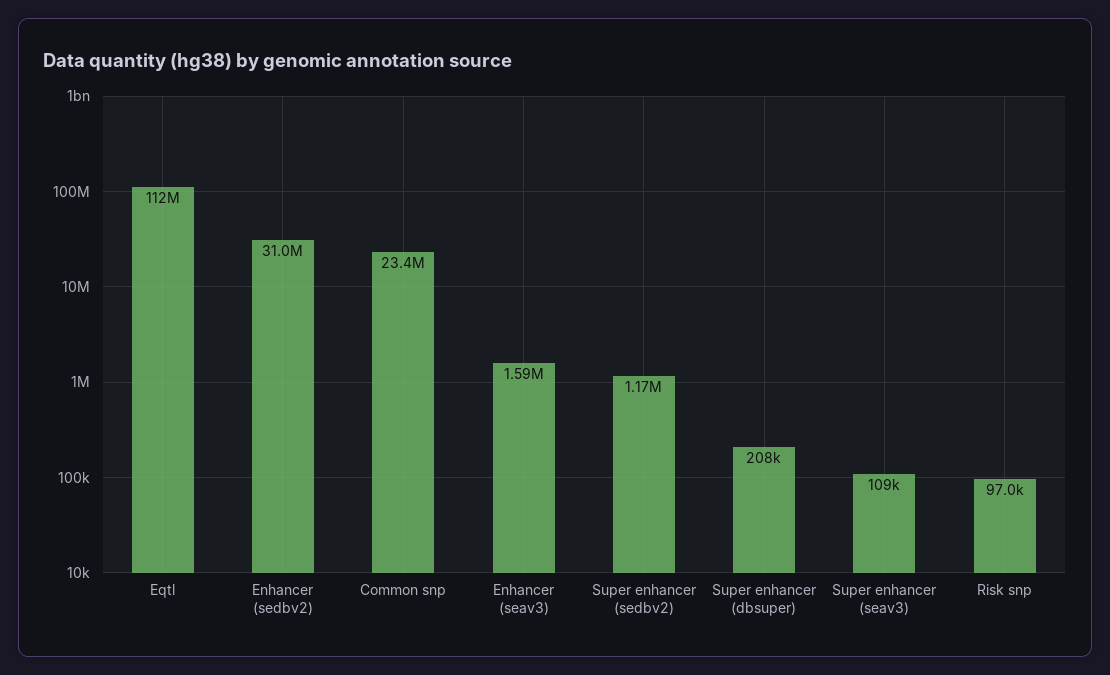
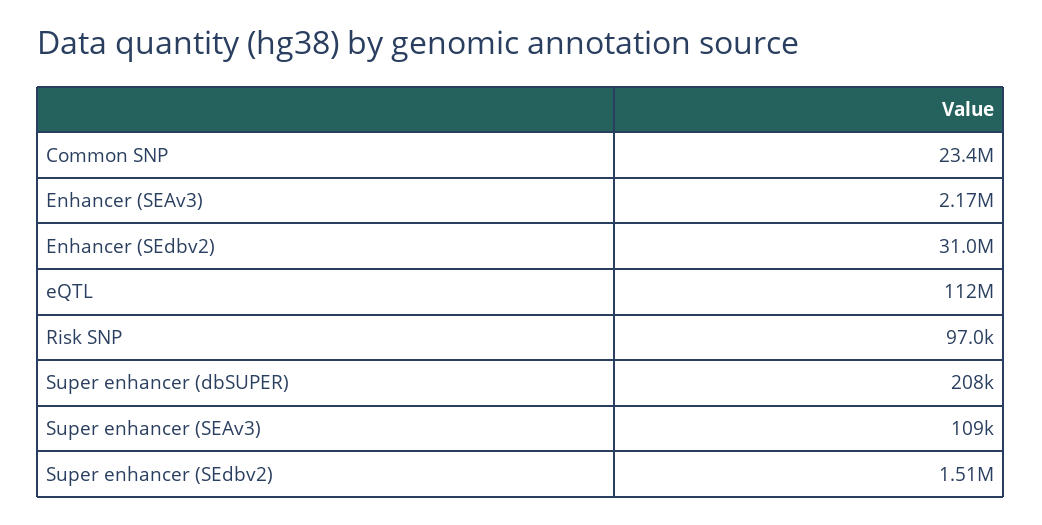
Enhancer (seav3): 1590000 -> 2170000
Super enhancer (sedbv2): 1170000 -> 1510000

